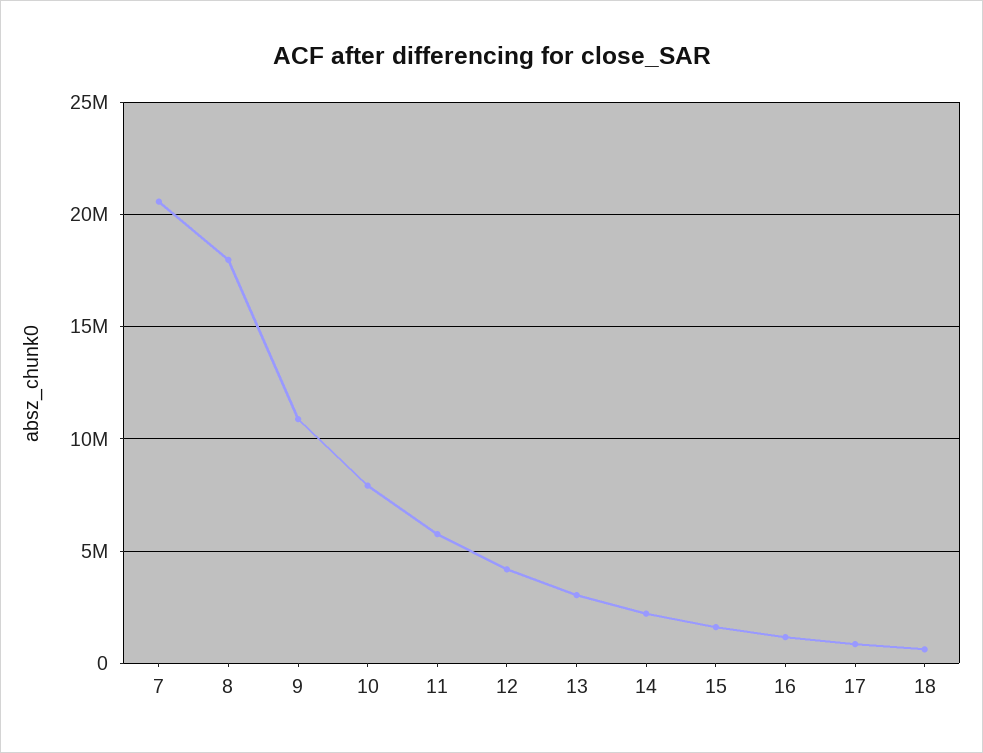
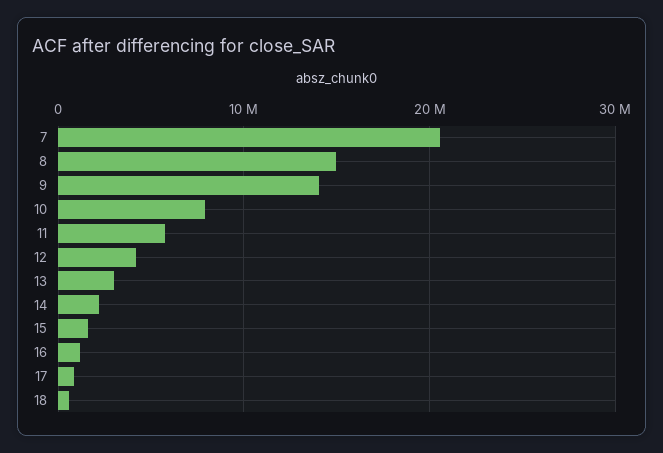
8: 18000000 -> 15000000
9: 11000000 -> 14000000

